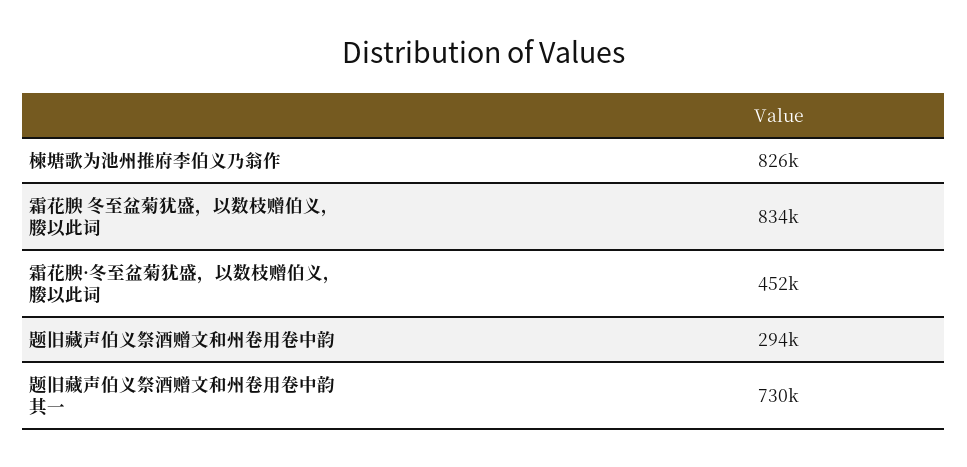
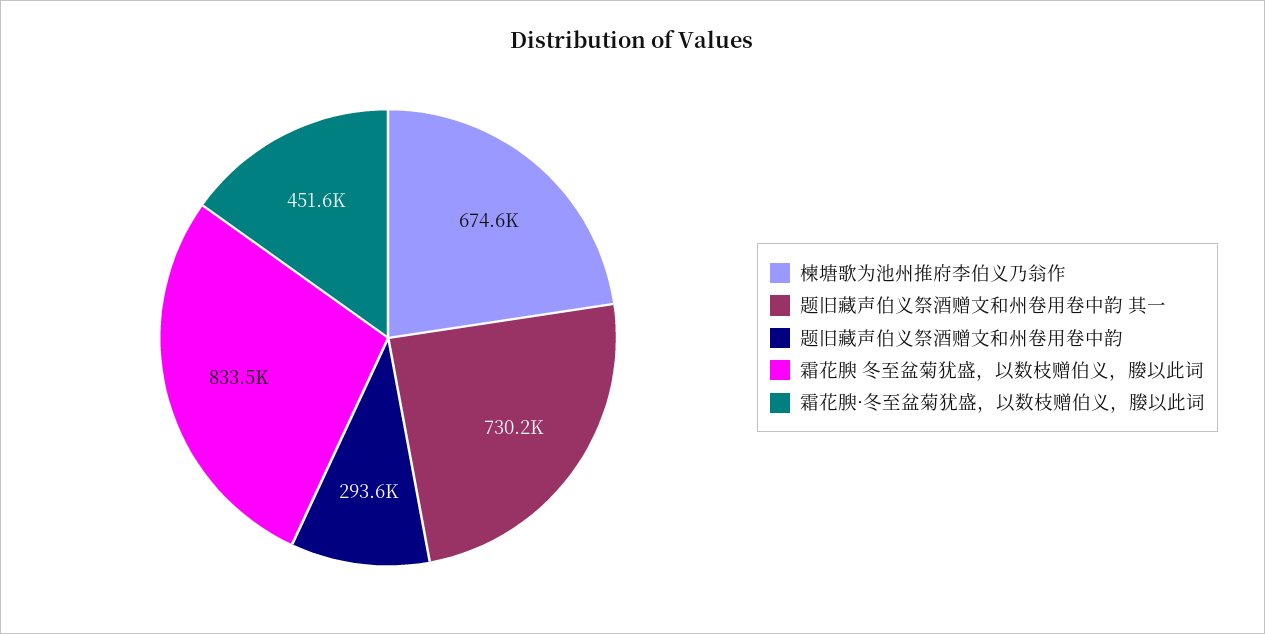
楝塘歌为池州推府李伯义乃翁作: 826000 -> 674600

